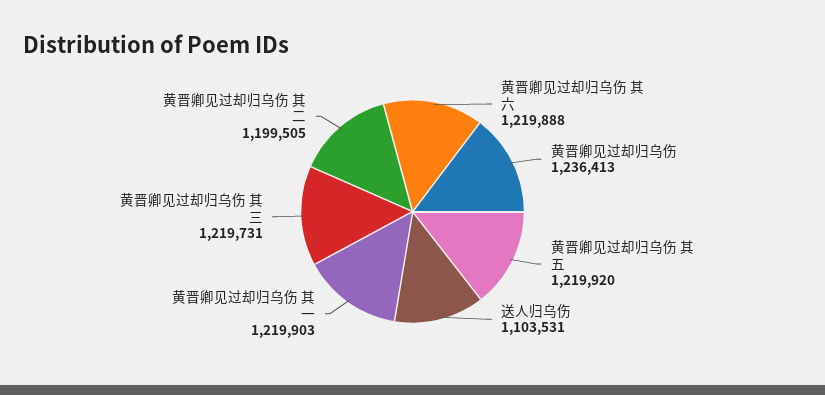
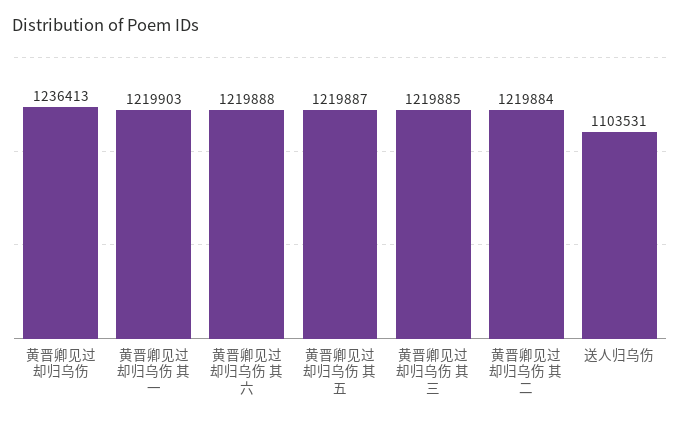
黄晋卿见过却归乌伤 其五: 1219920 -> 1219887
黄晋卿见过却归乌伤 其三: 1219731 -> 1219885
黄晋卿见过却归乌伤 其二: 1199505 -> 1219884

